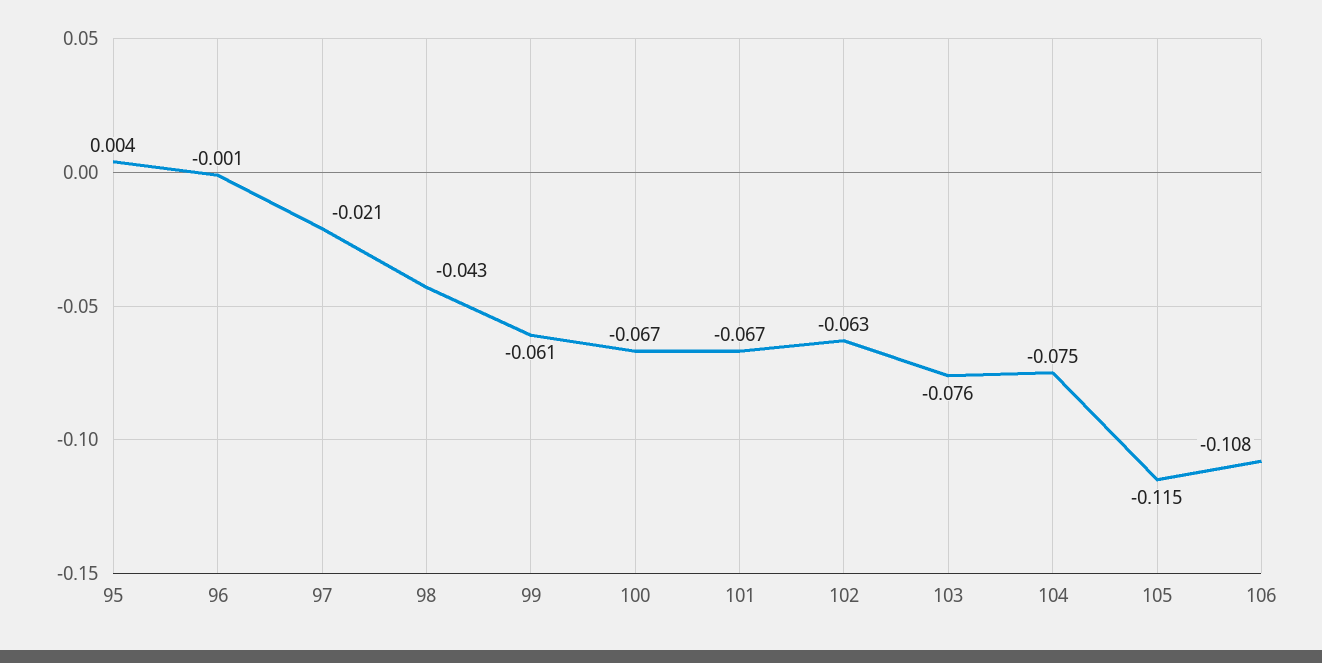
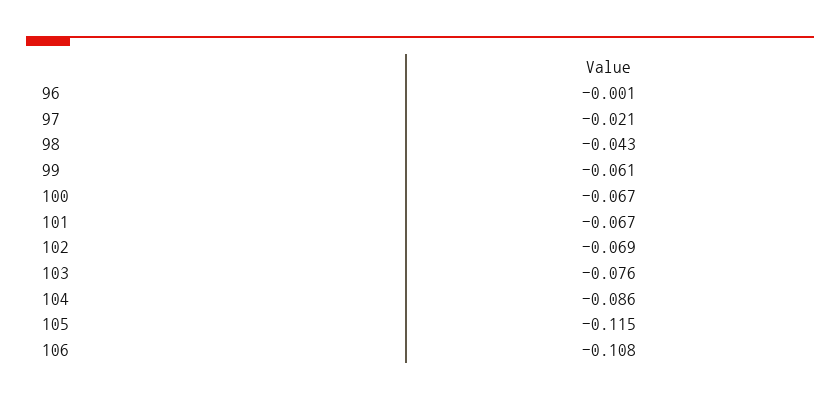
95: 0.004 -> none
102: -0.063 -> -0.069
104: -0.075 -> -0.086

